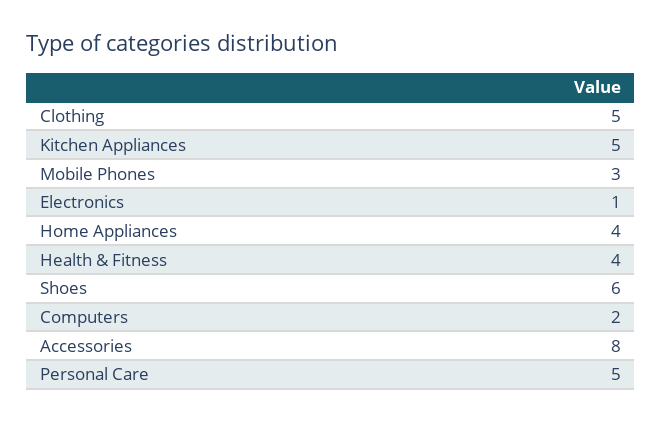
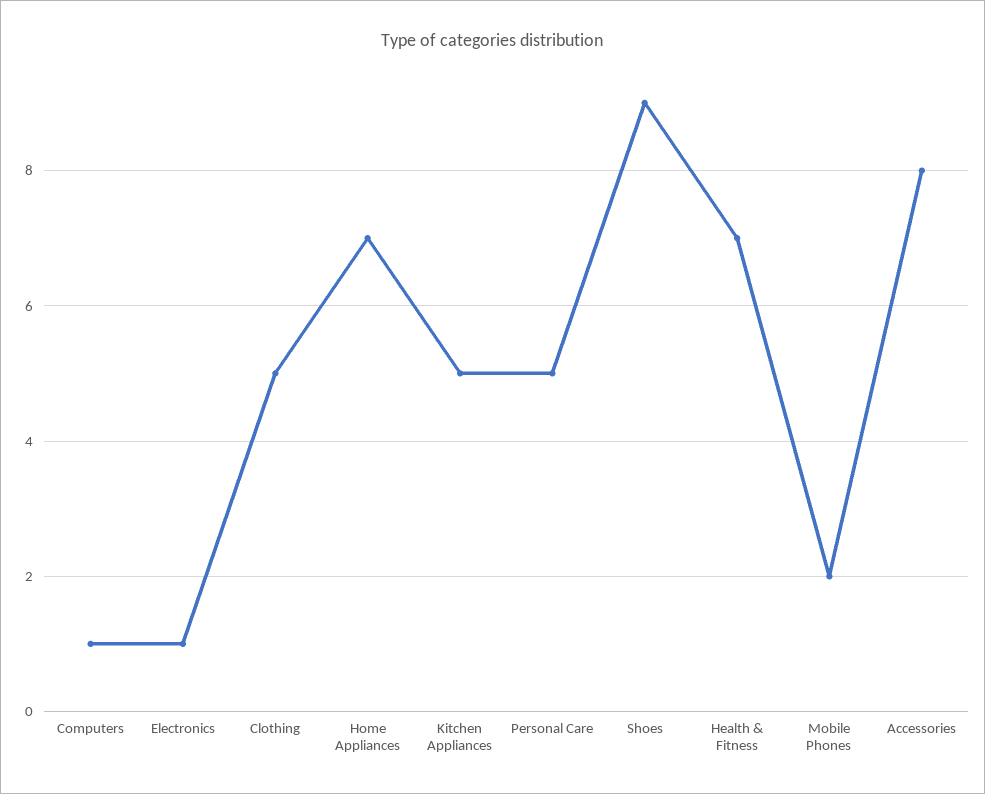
Mobile Phones: 3 -> 2
Home Appliances: 4 -> 7
Health & Fitness: 4 -> 7
Shoes: 6 -> 9
Computers: 2 -> 1

